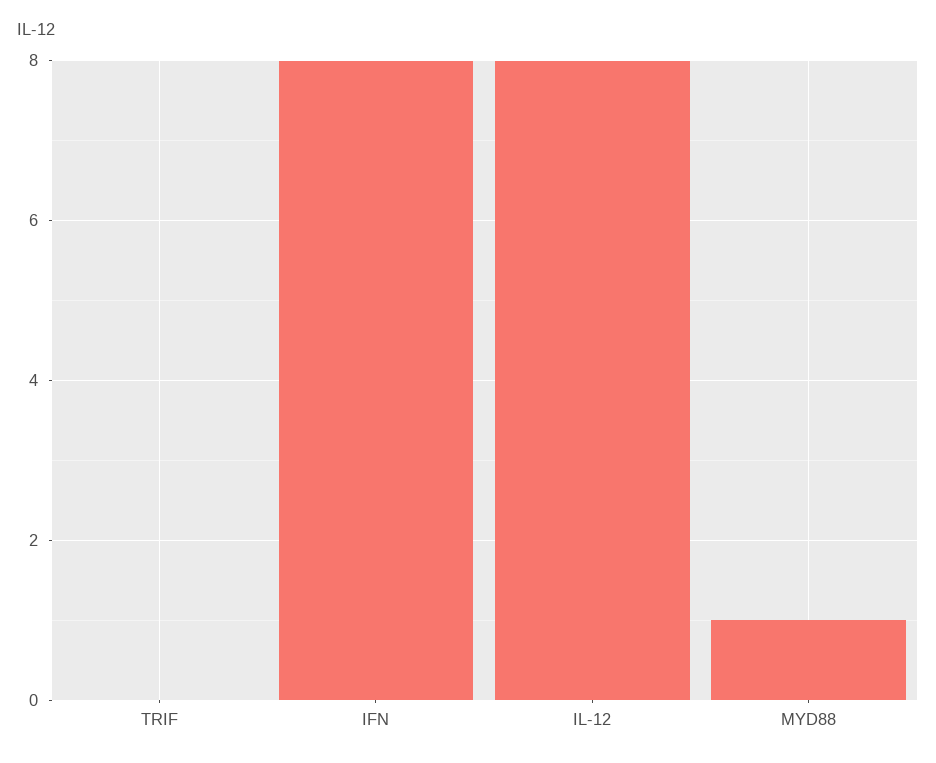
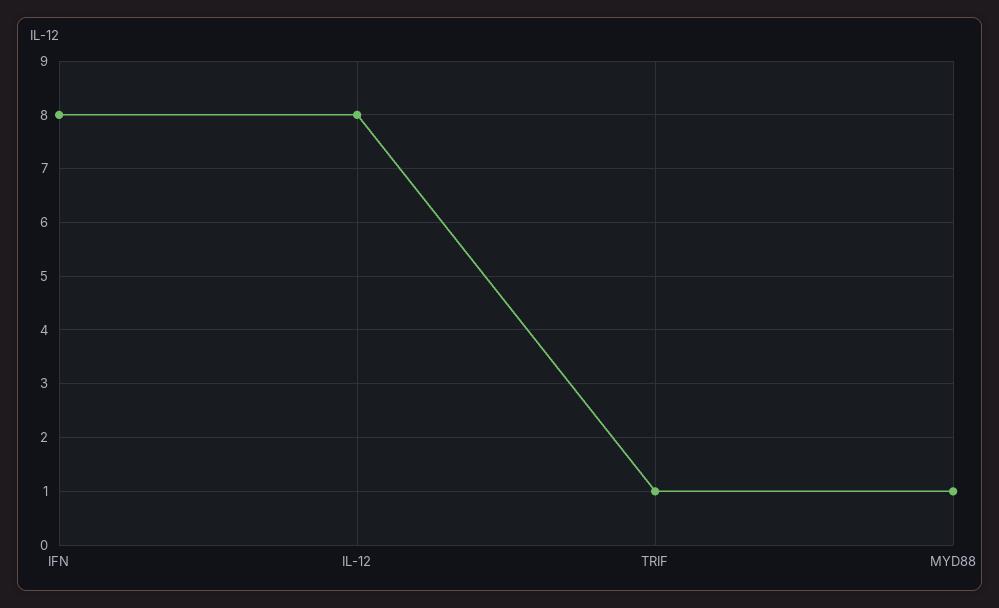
TRIF: 0 -> 1

